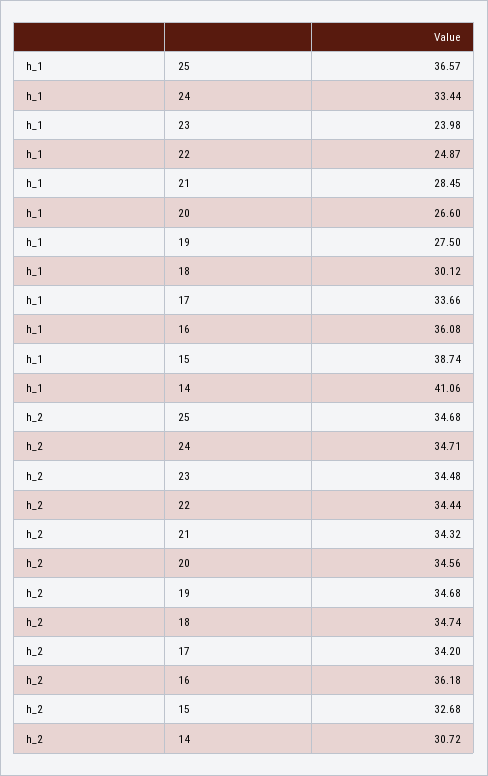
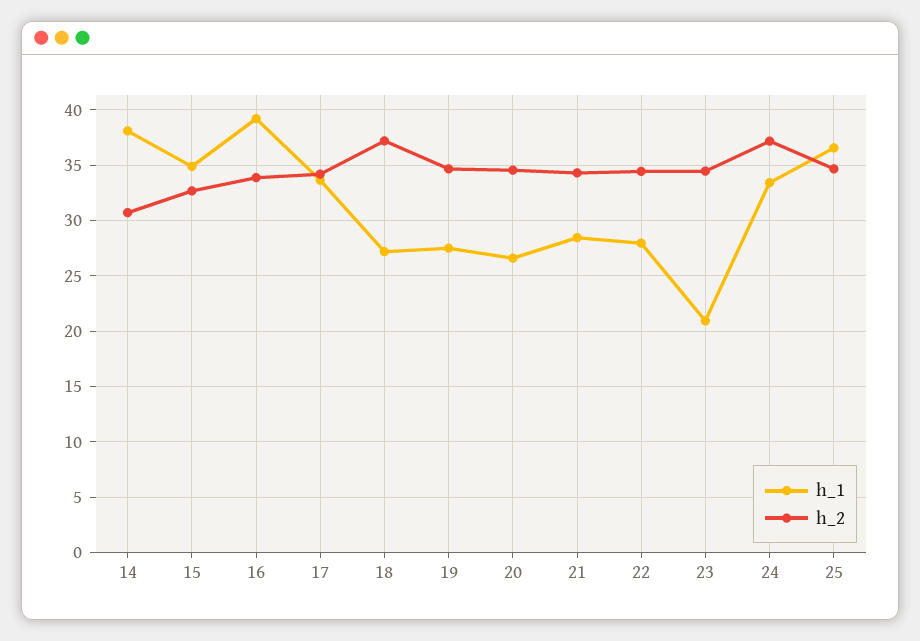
h_1, 23: 23.98 -> 21
h_1, 22: 24.87 -> 28
h_1, 18: 30.12 -> 27
h_1, 16: 36.08 -> 39
h_1, 15: 38.74 -> 35
h_1, 14: 41.06 -> 38
h_2, 24: 34.71 -> 37
h_2, 18: 34.74 -> 37
h_2, 16: 36.18 -> 34

